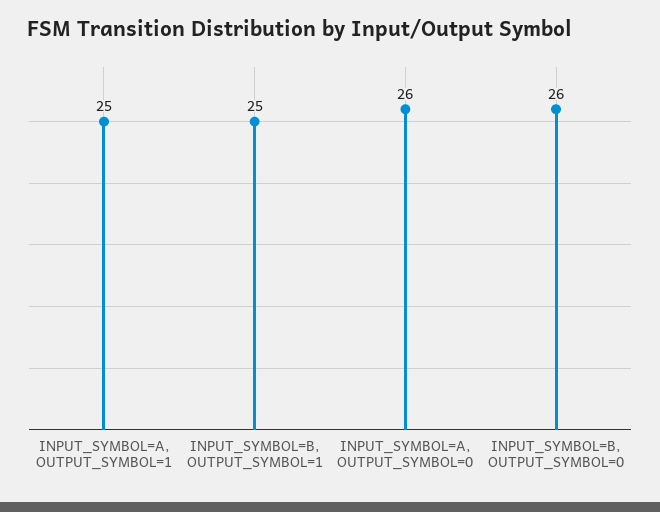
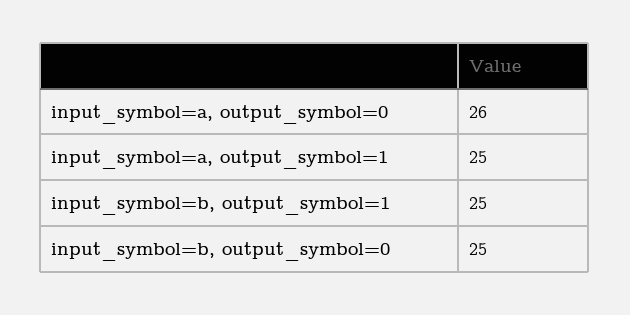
INPUT_SYMBOL=B, OUTPUT_SYMBOL=0: 26 -> 25

